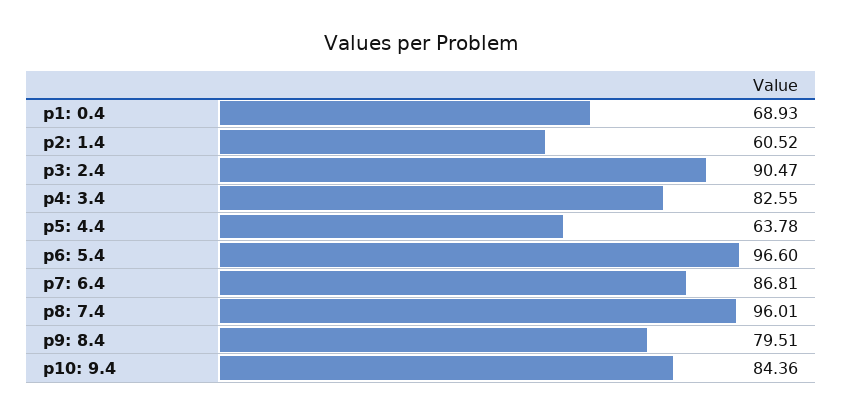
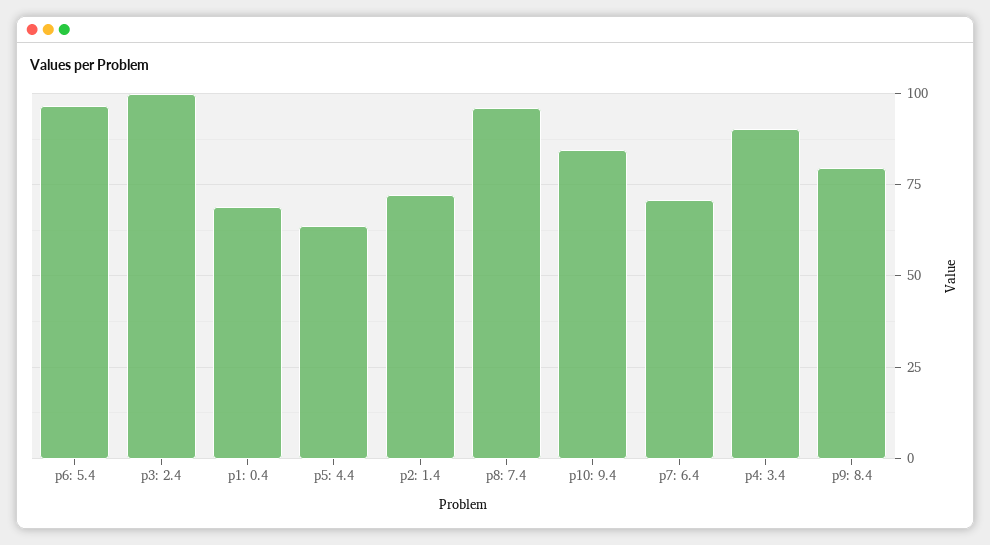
p2: 1.4: 60.52 -> 72.5
p3: 2.4: 90.47 -> 100
p4: 3.4: 82.55 -> 90
p7: 6.4: 86.81 -> 70

